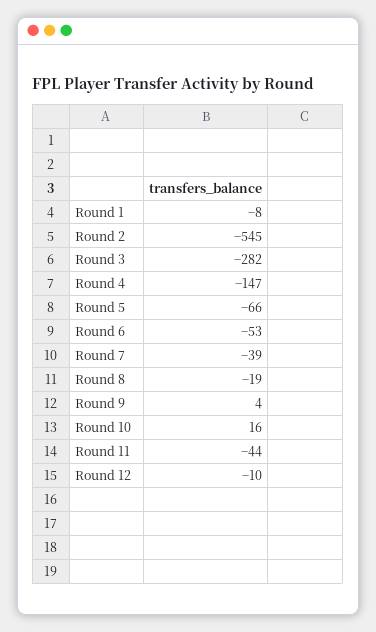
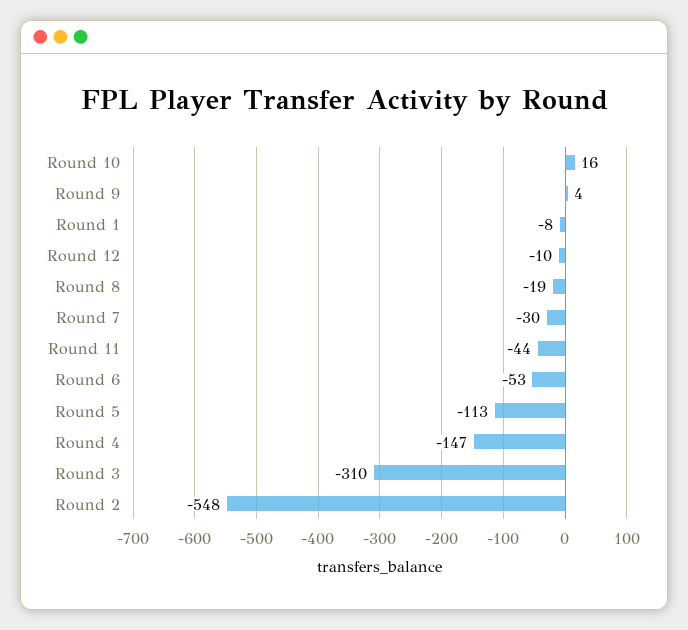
Round 2: -545 -> -548
Round 3: -282 -> -310
Round 5: -66 -> -113
Round 7: -39 -> -30

